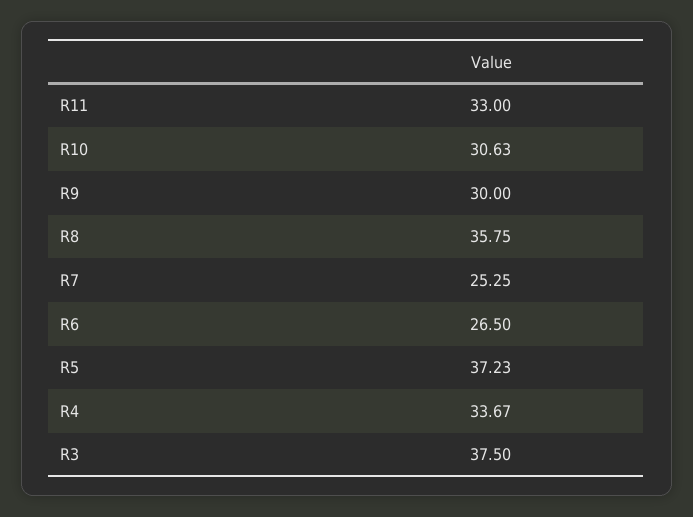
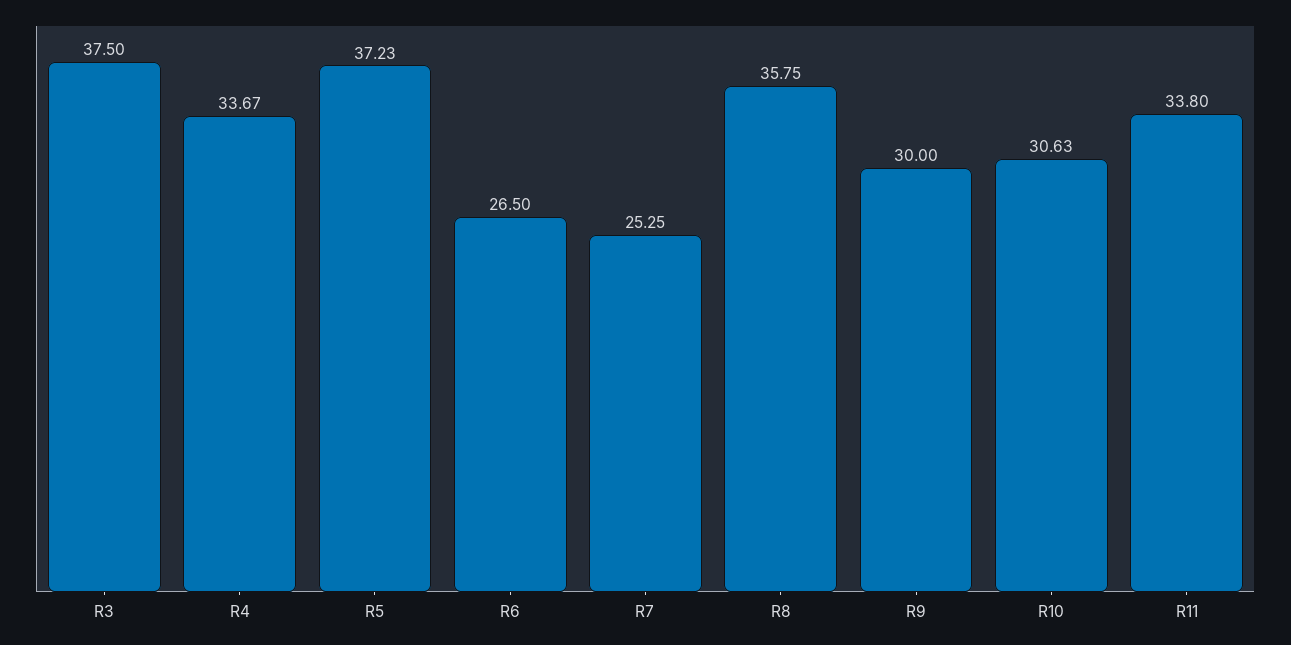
R11: 33 -> 33.8

